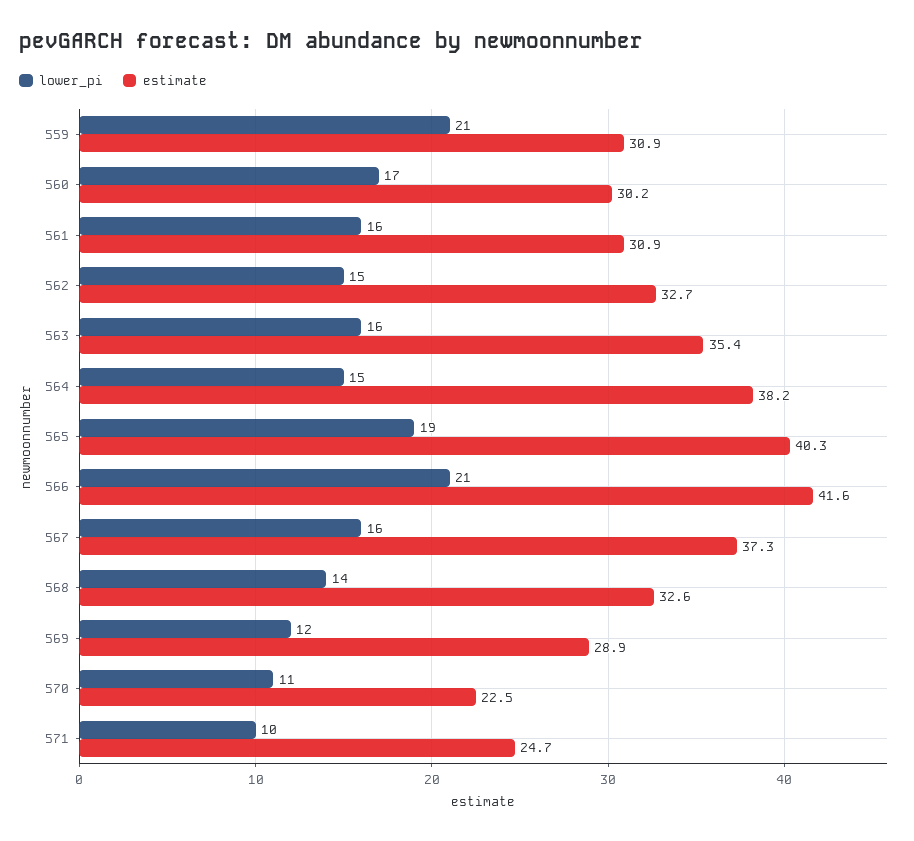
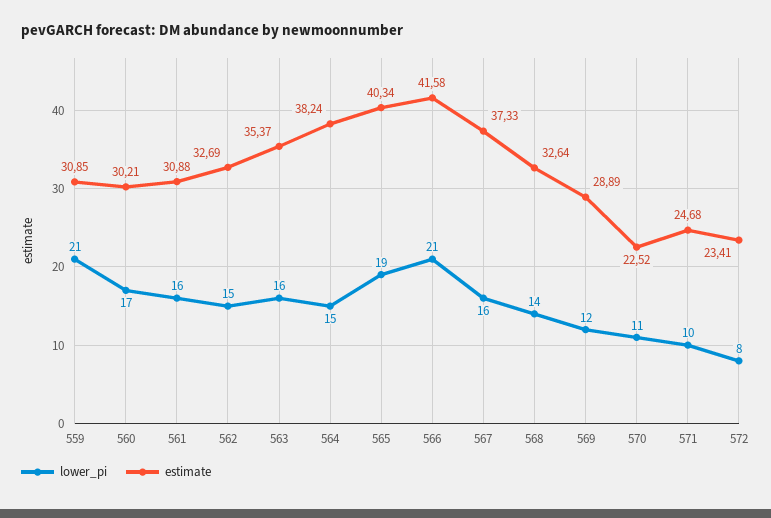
lower_pi, 572: none -> 8
estimate, 572: none -> 23.41

